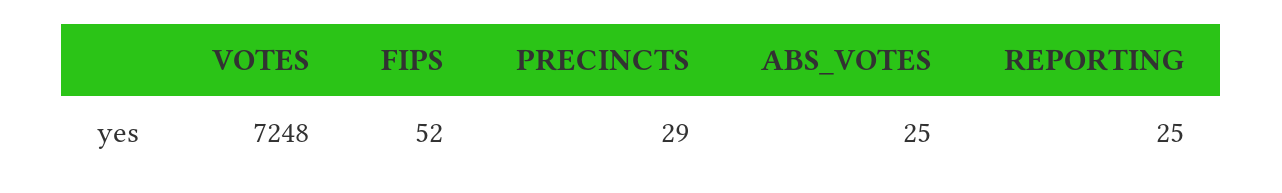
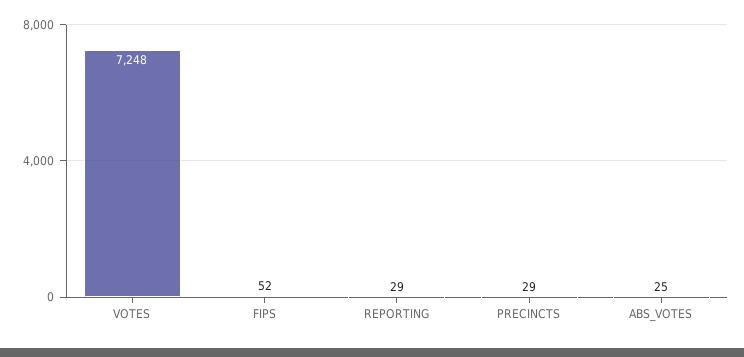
REPORTING: 25 -> 29

